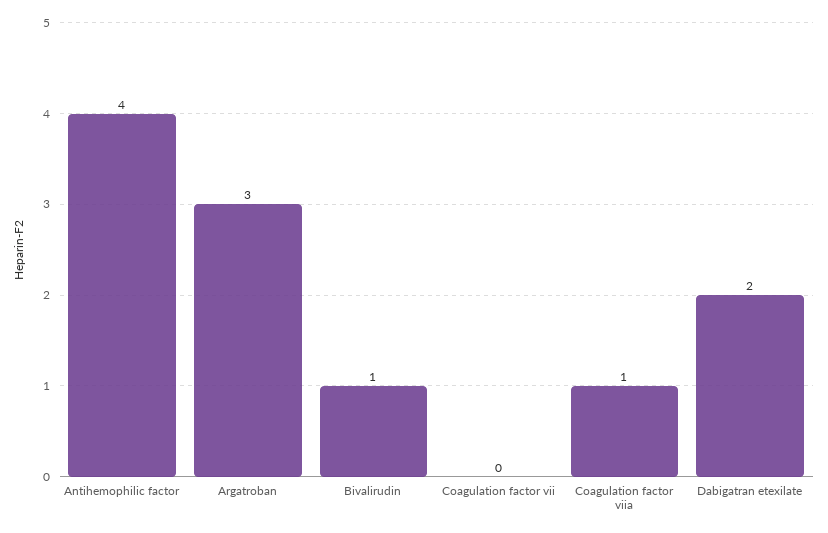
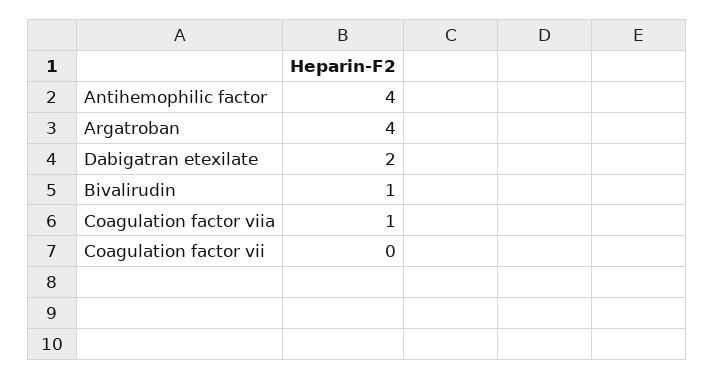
Argatroban: 3 -> 4

